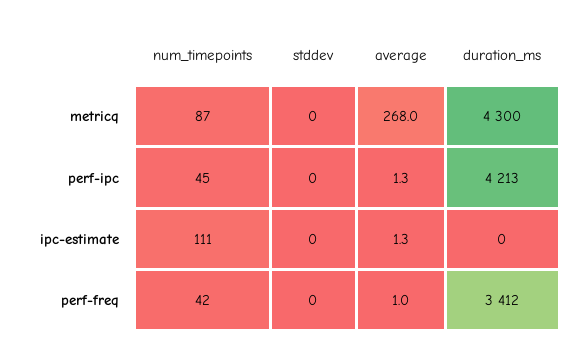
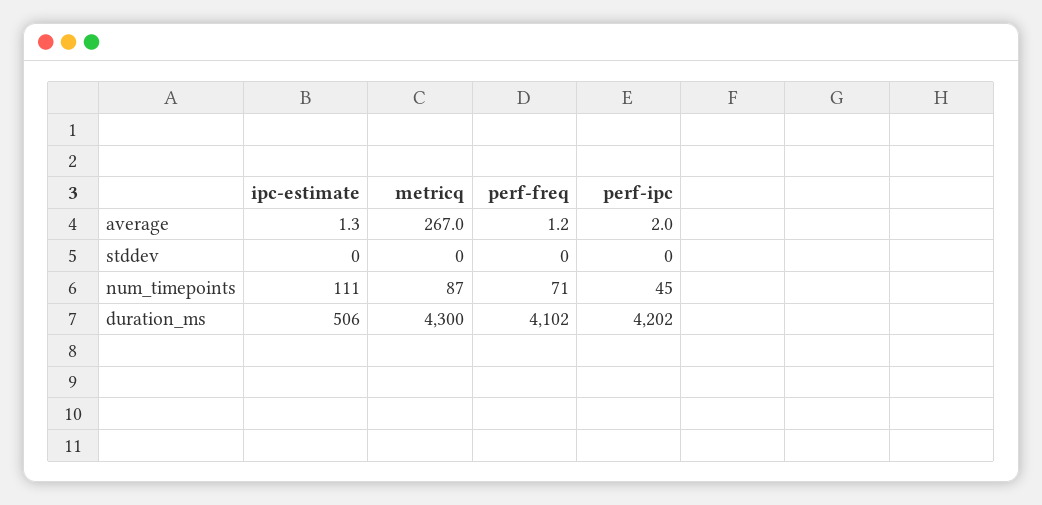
average, metricq: 268 -> 267
average, perf-ipc: 1.3 -> 2
duration_ms, perf-ipc: 4213 -> 4202
duration_ms, ipc-estimate: 0 -> 506
num_timepoints, perf-freq: 42 -> 71
average, perf-freq: 1 -> 1.2
duration_ms, perf-freq: 3412 -> 4102

